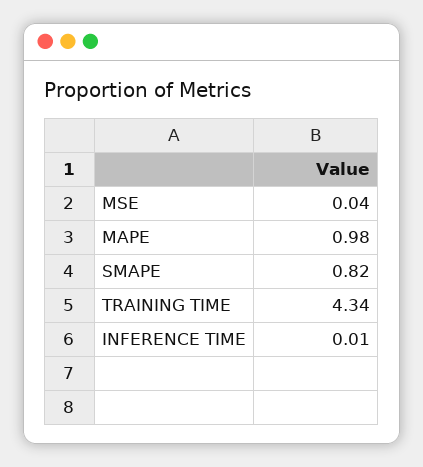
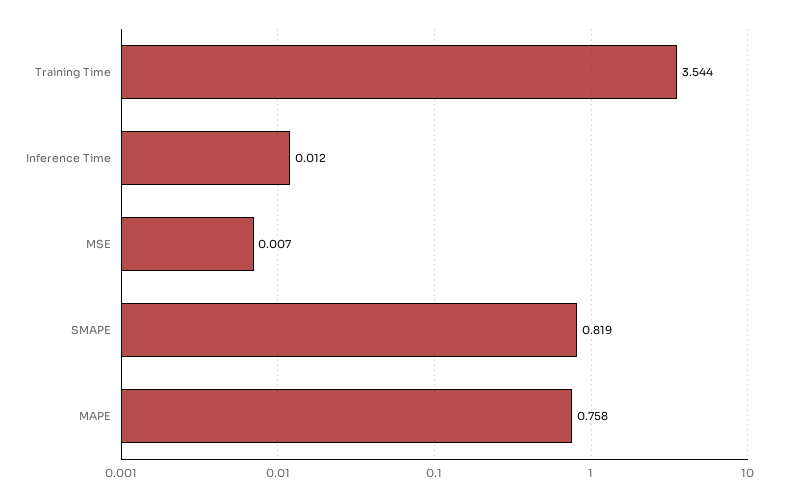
MSE: 0.04 -> 0.007
MAPE: 0.98 -> 0.758
TRAINING TIME: 4.34 -> 3.544

